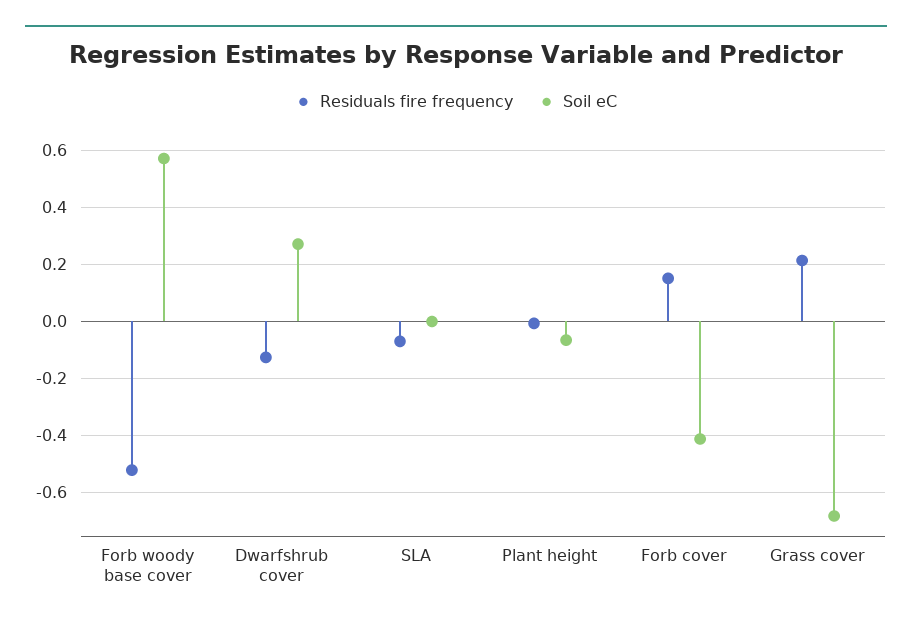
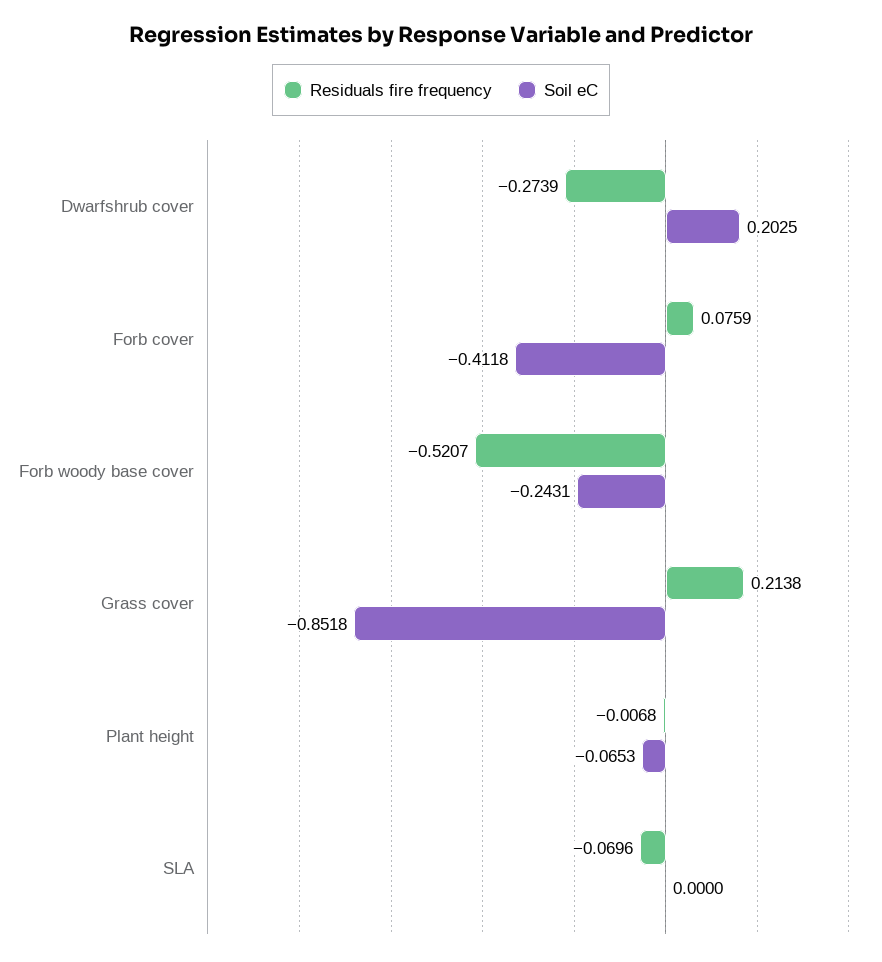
Soil eC, Forb woody base cover: 0.575 -> -0.2431
Residuals fire frequency, Dwarfshrub cover: -0.125 -> -0.2739
Soil eC, Dwarfshrub cover: 0.275 -> 0.2025
Residuals fire frequency, Forb cover: 0.15 -> 0.0759
Soil eC, Grass cover: -0.675 -> -0.8518

